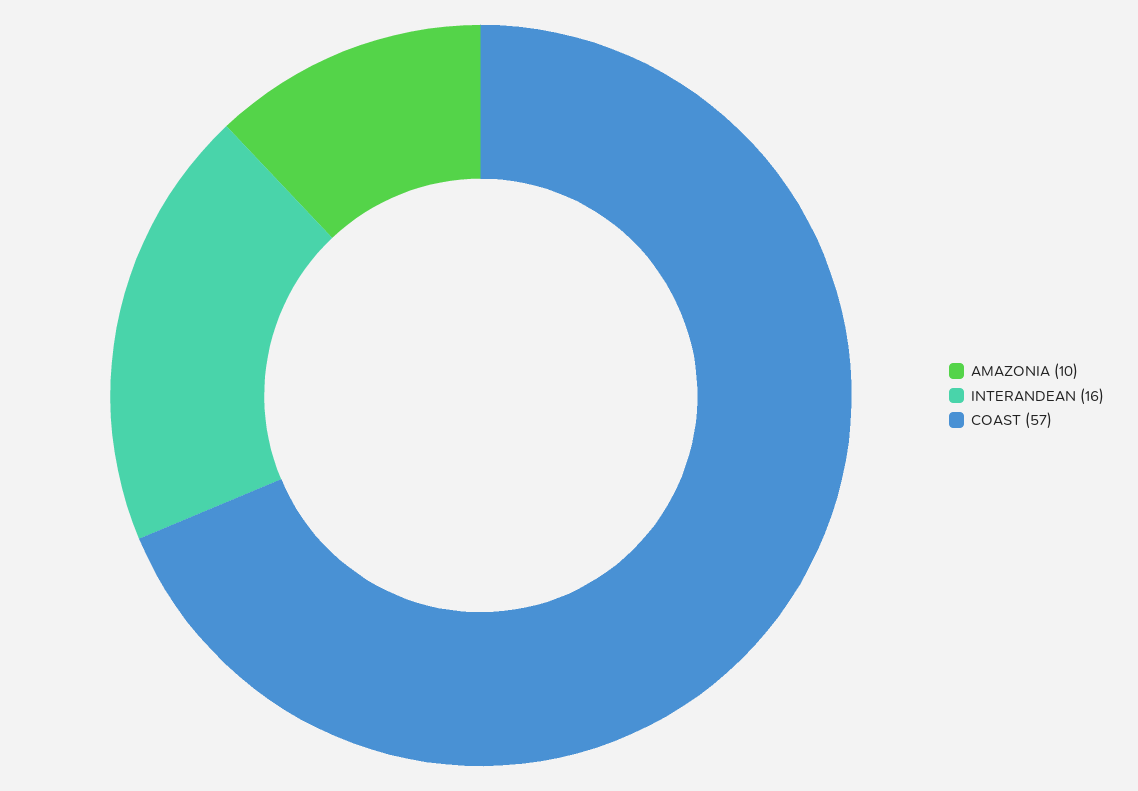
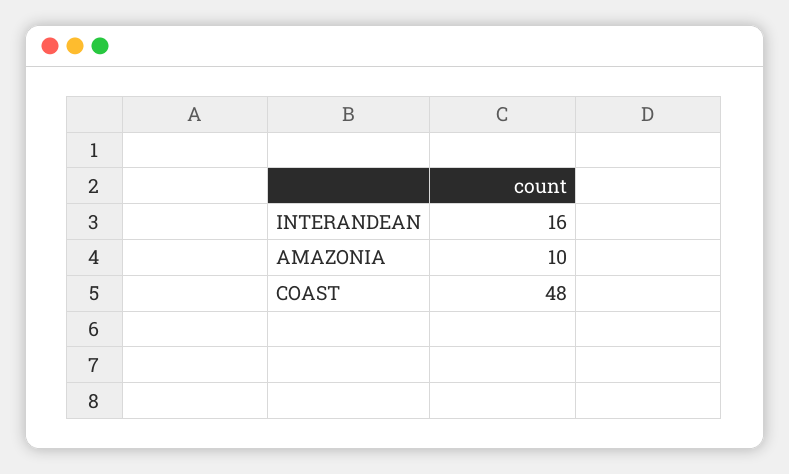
COAST: 57 -> 48

